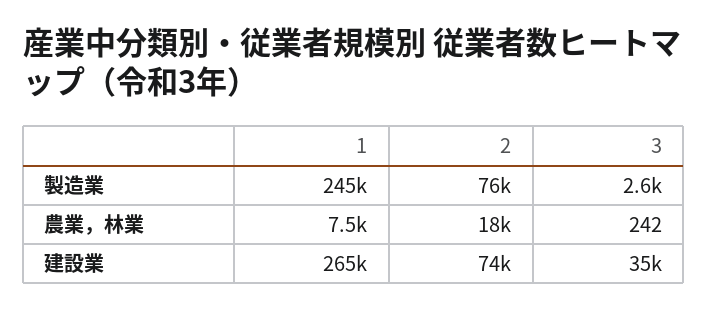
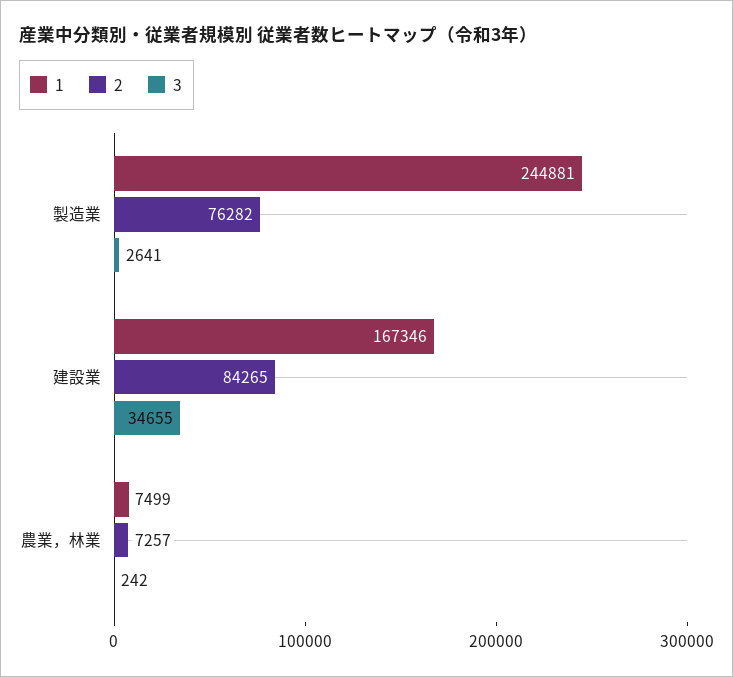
2, 農業，林業: 18000 -> 7257
1, 建設業: 265000 -> 167346
2, 建設業: 74000 -> 84265

